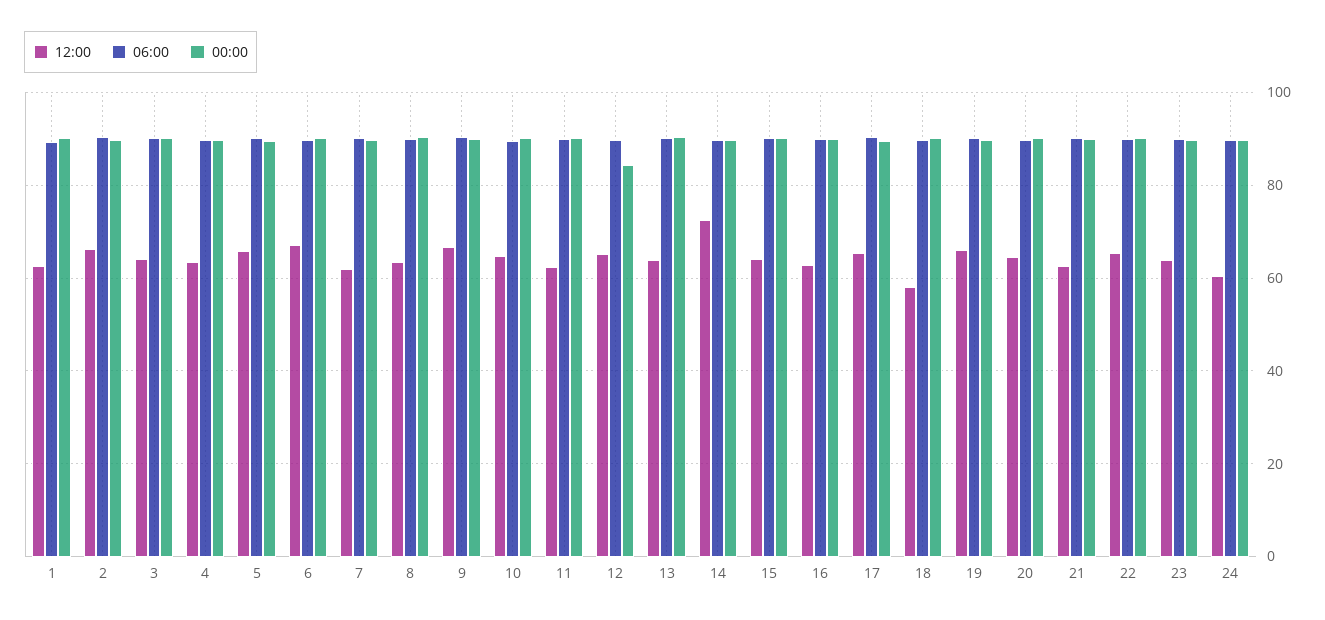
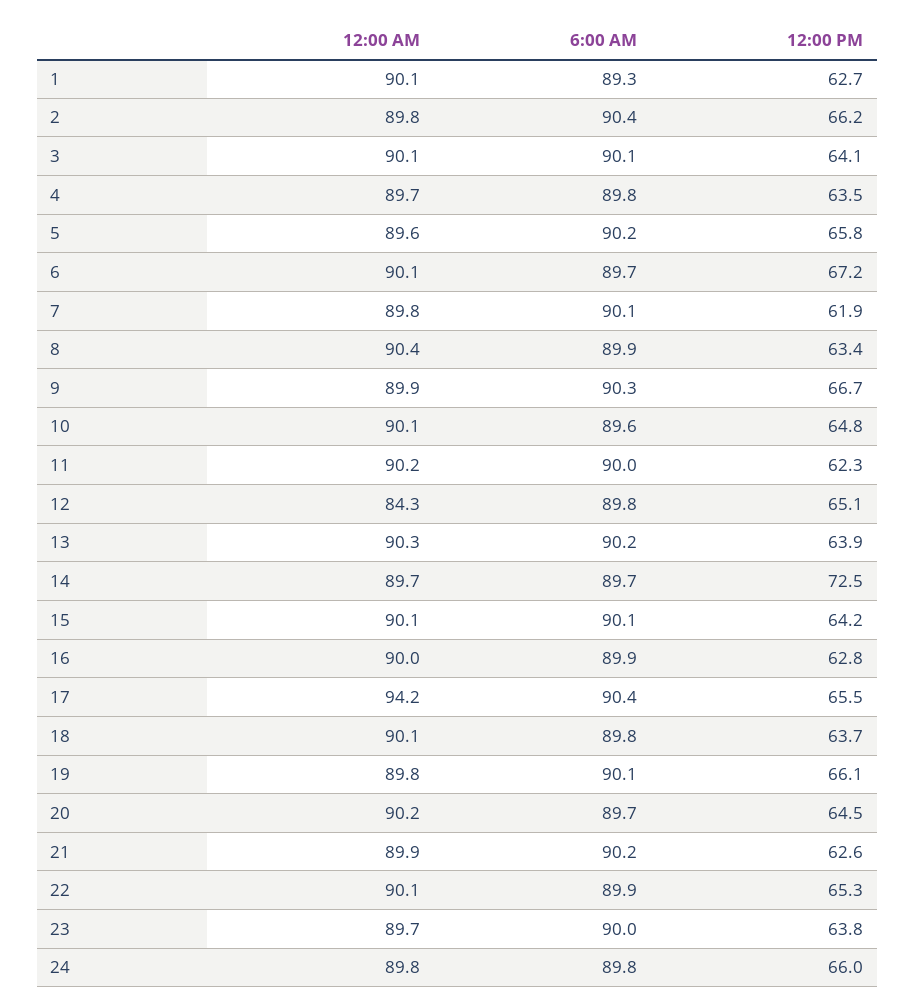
00:00, 17: 90 -> 94.2
12:00, 18: 58 -> 63.7
12:00, 24: 60 -> 66

